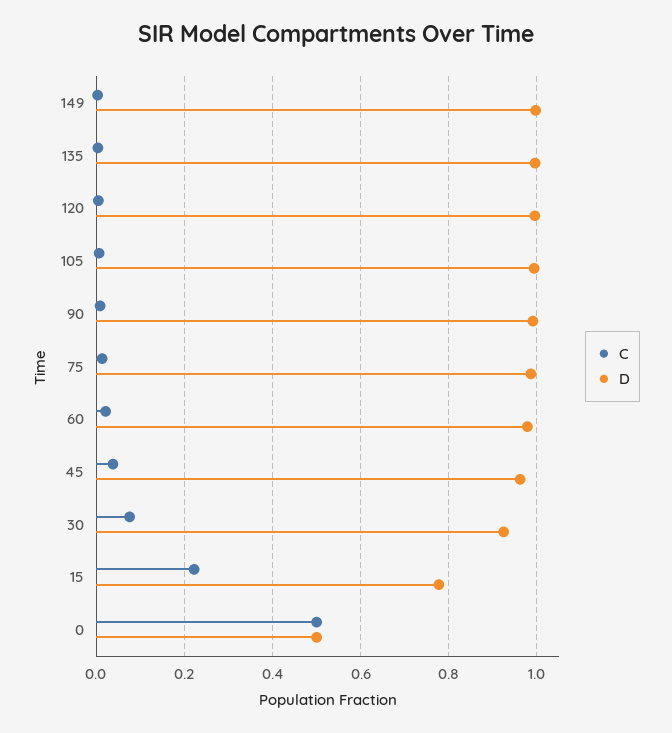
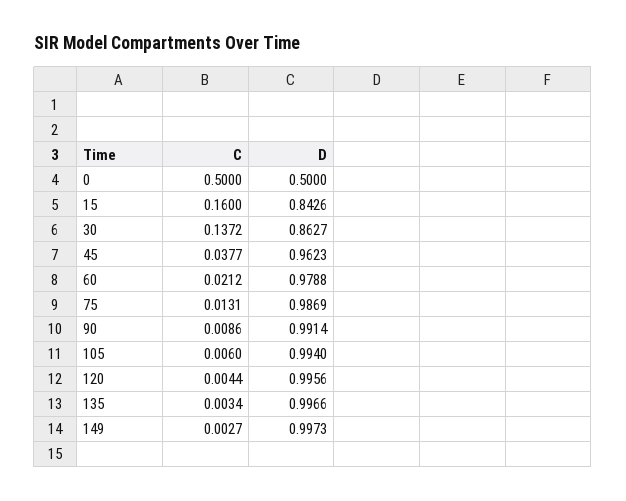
C, 30: 0.08 -> 0.1372
D, 30: 0.92 -> 0.8627
C, 15: 0.22 -> 0.16
D, 15: 0.78 -> 0.8426

